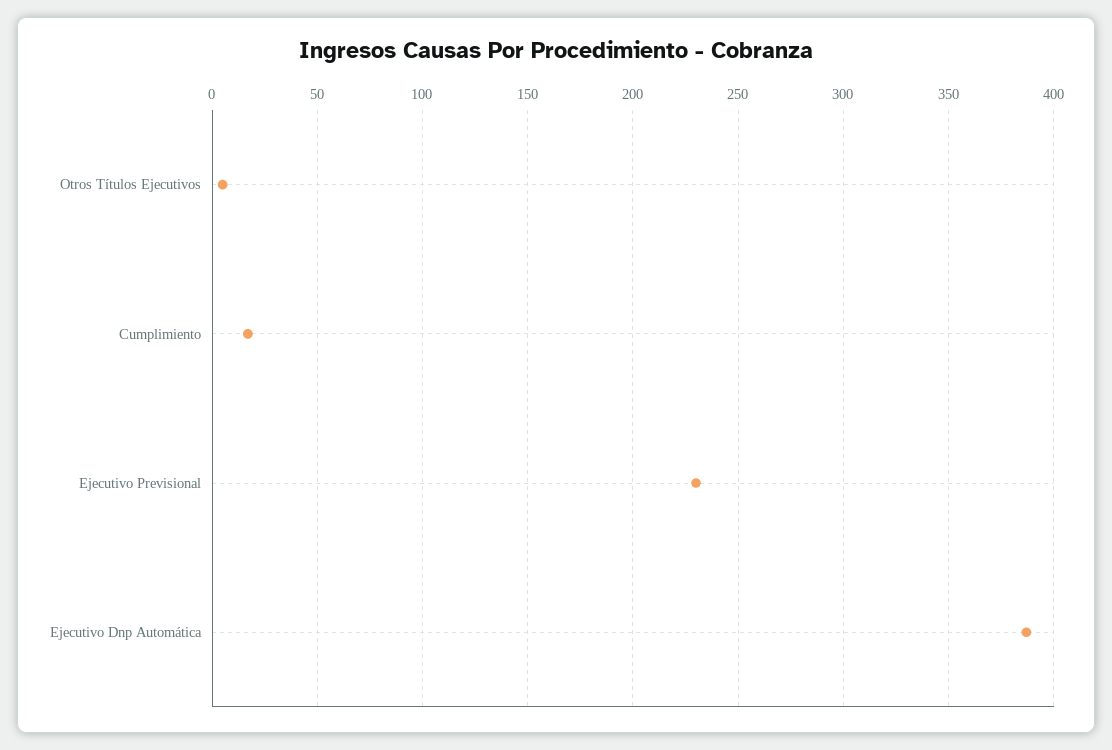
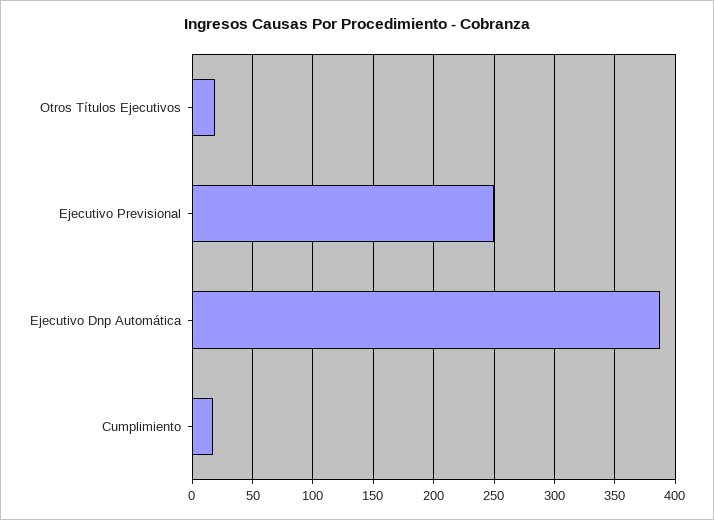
Otros Títulos Ejecutivos: 5 -> 20
Ejecutivo Previsional: 230 -> 250

